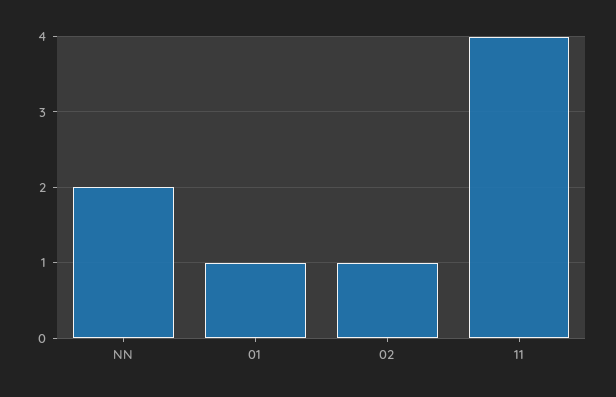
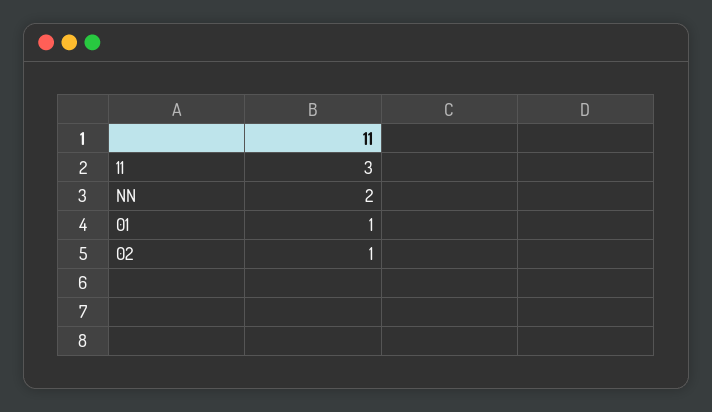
11: 4 -> 3

